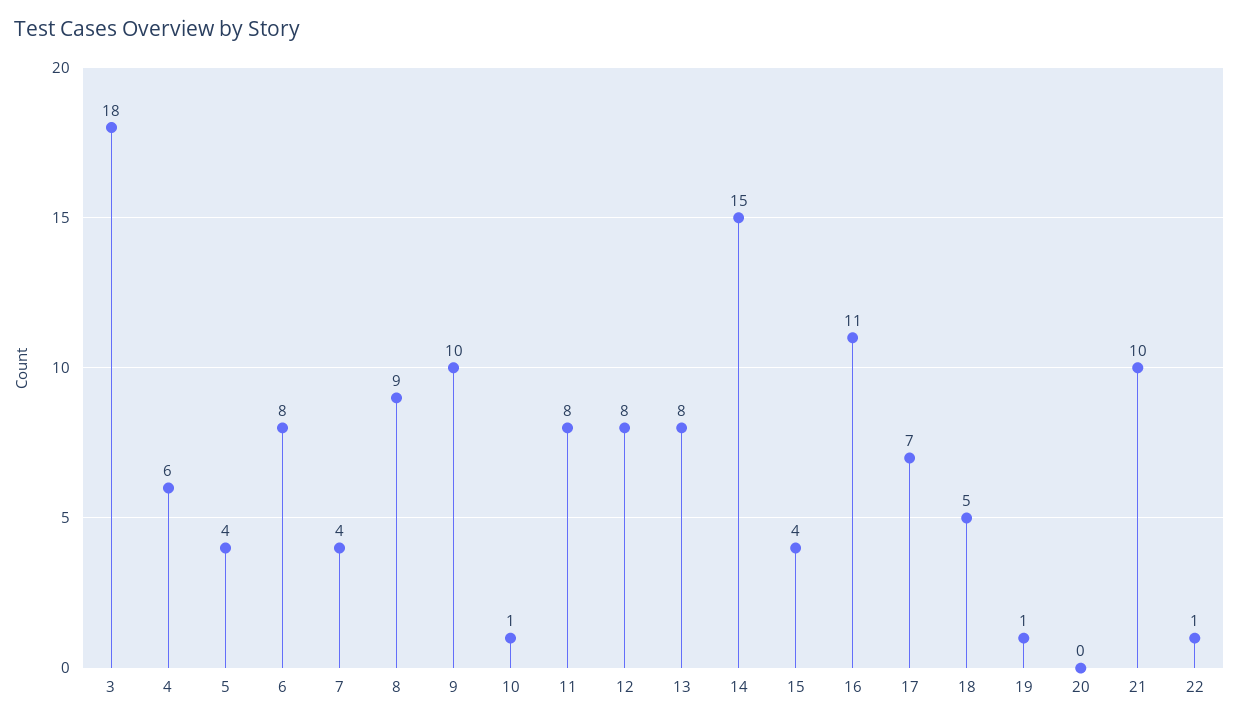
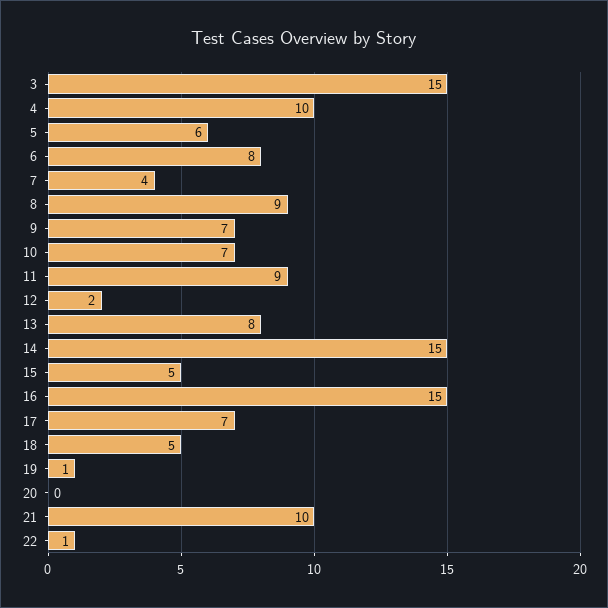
3: 18 -> 15
4: 6 -> 10
5: 4 -> 6
9: 10 -> 7
10: 1 -> 7
11: 8 -> 9
12: 8 -> 2
15: 4 -> 5
16: 11 -> 15

